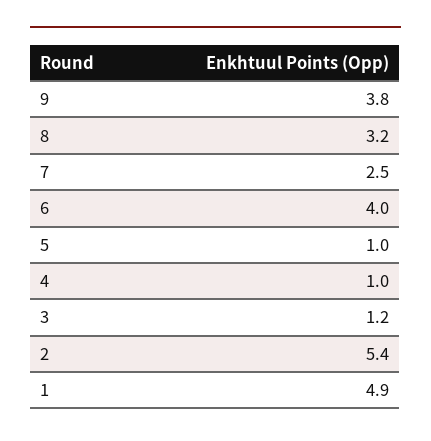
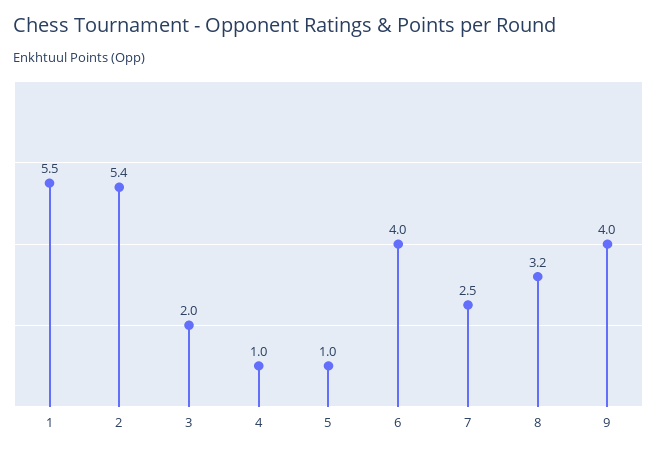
9: 3.8 -> 4
3: 1.2 -> 2
1: 4.9 -> 5.5

